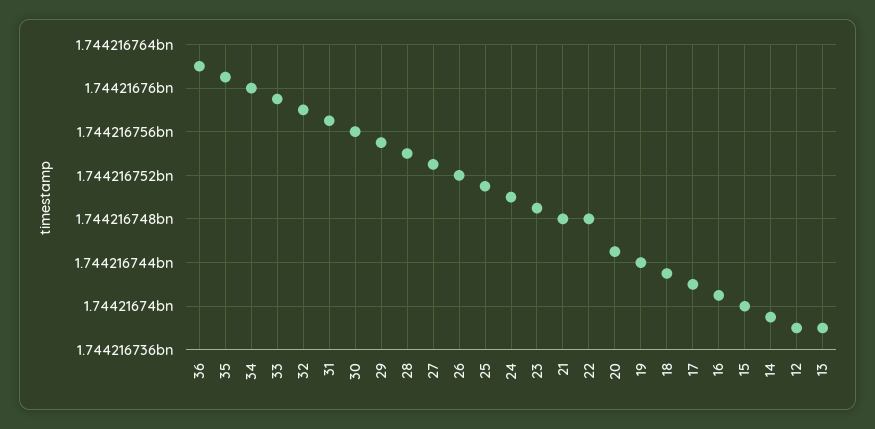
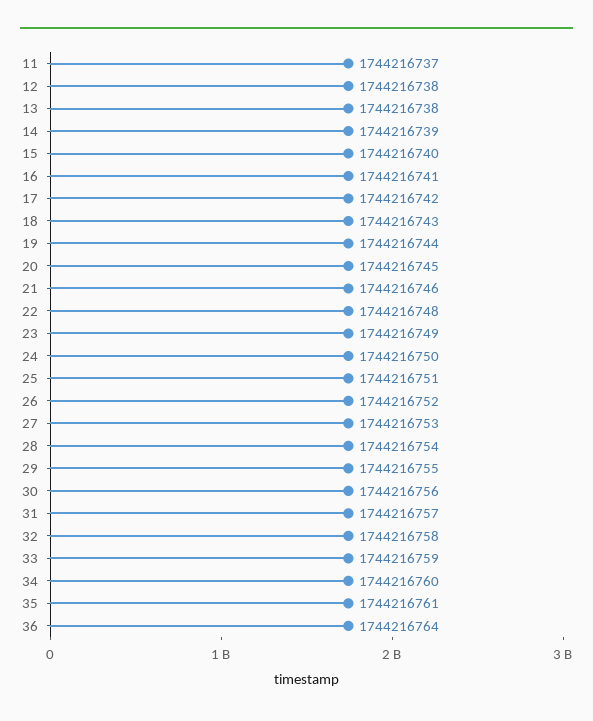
36: 1744216762 -> 1744216764
21: 1744216748 -> 1744216746
11: none -> 1744216737

